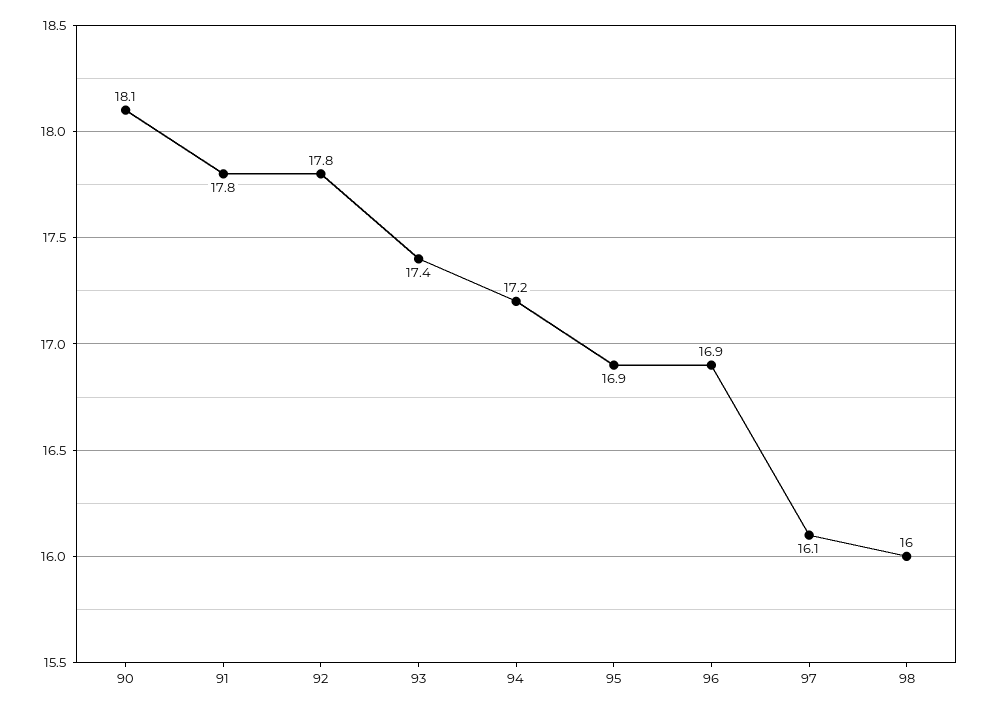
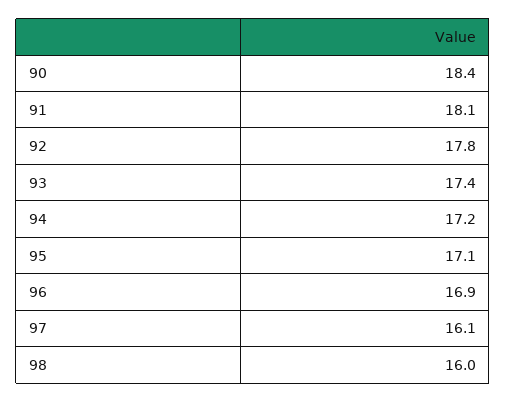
90: 18.1 -> 18.4
91: 17.8 -> 18.1
95: 16.9 -> 17.1

